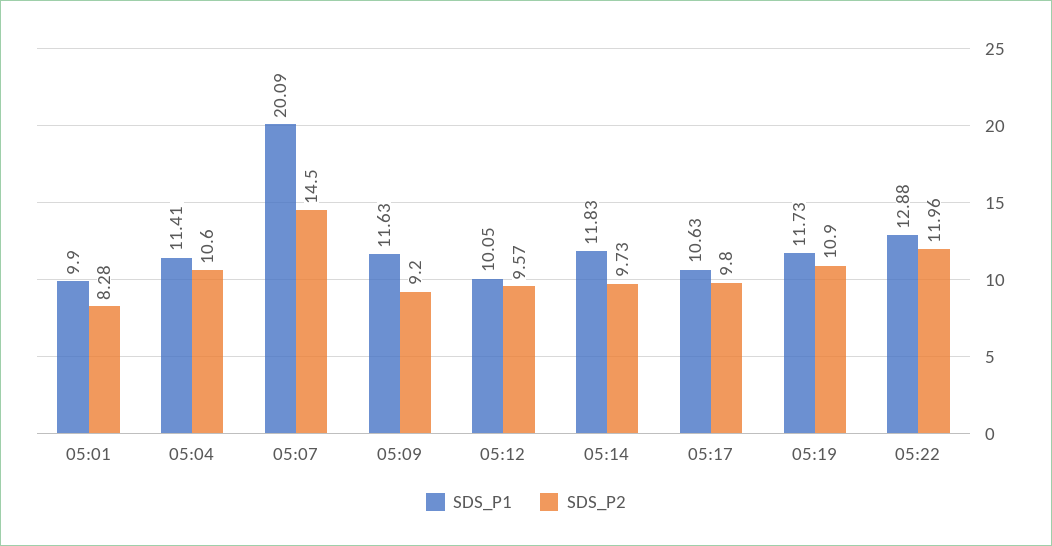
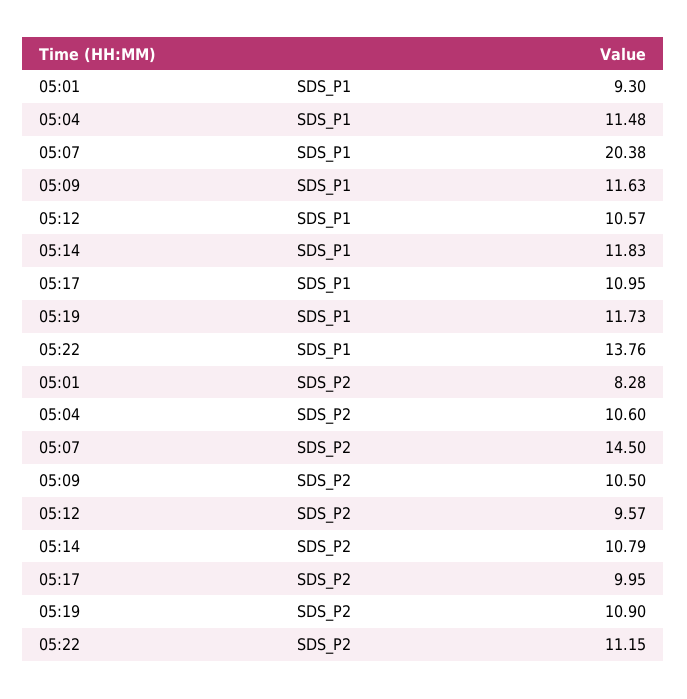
SDS_P1, 05:01: 9.9 -> 9.3
SDS_P1, 05:04: 11.41 -> 11.48
SDS_P1, 05:07: 20.09 -> 20.38
SDS_P2, 05:09: 9.2 -> 10.5
SDS_P1, 05:12: 10.05 -> 10.57
SDS_P2, 05:14: 9.73 -> 10.79
SDS_P1, 05:17: 10.63 -> 10.95
SDS_P2, 05:17: 9.8 -> 9.95
SDS_P1, 05:22: 12.88 -> 13.76
SDS_P2, 05:22: 11.96 -> 11.15

